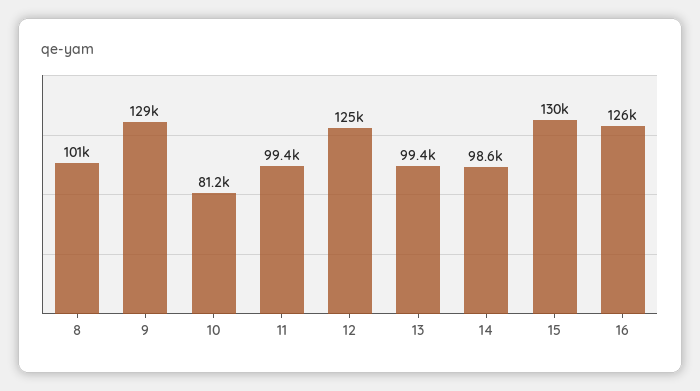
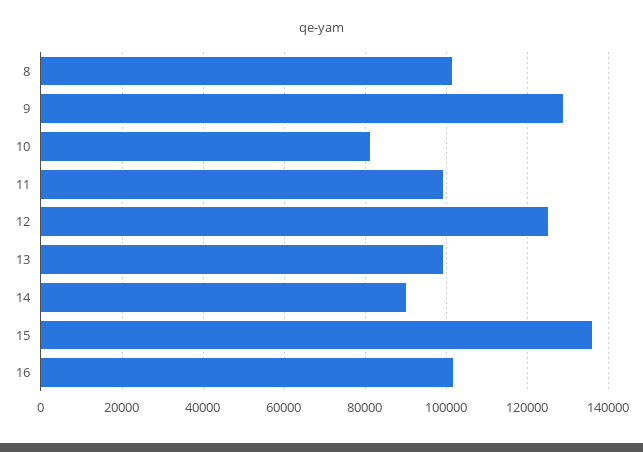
14: 98600 -> 90000
15: 130000 -> 136000
16: 126000 -> 102000

